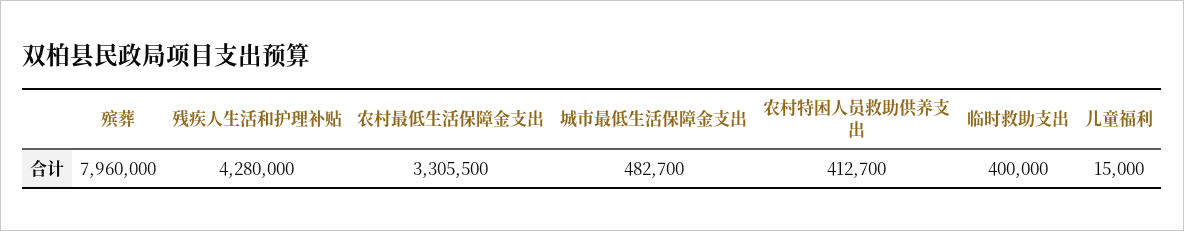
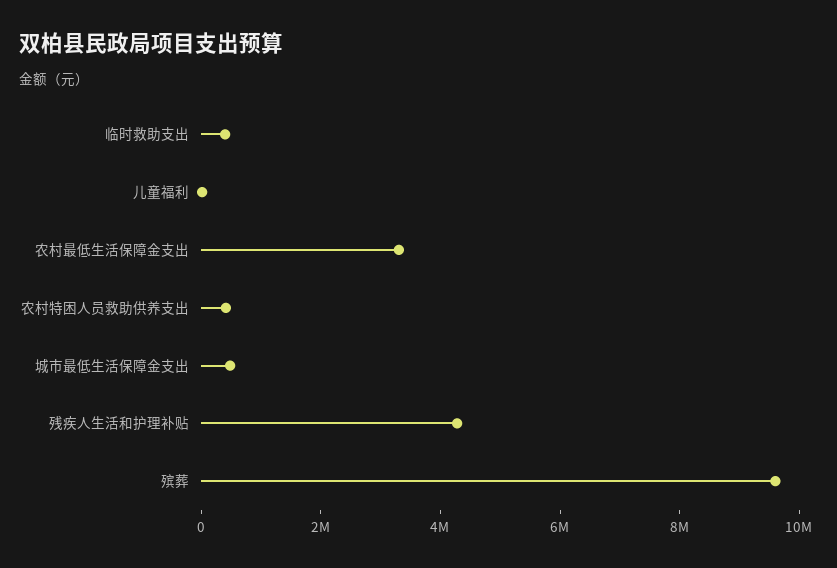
殡葬: 7960000 -> 9500000

